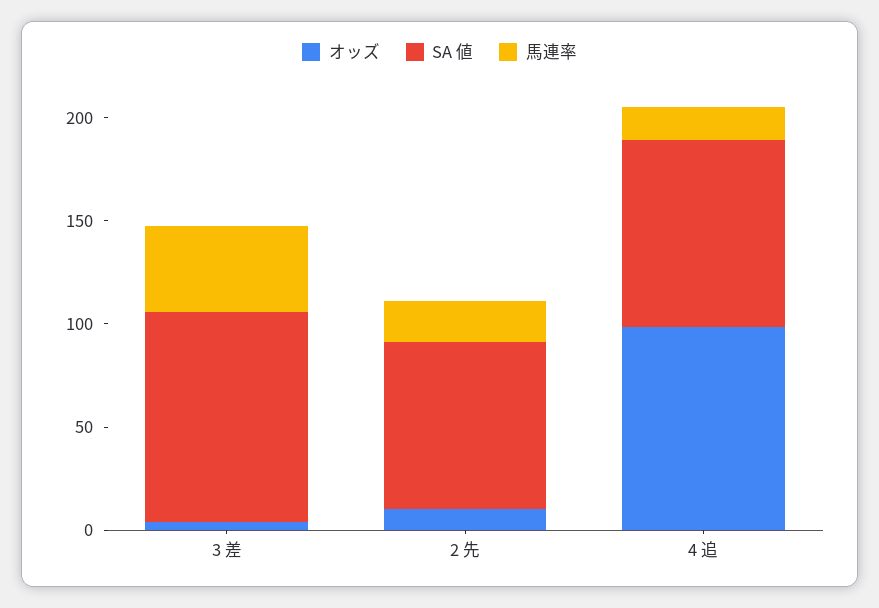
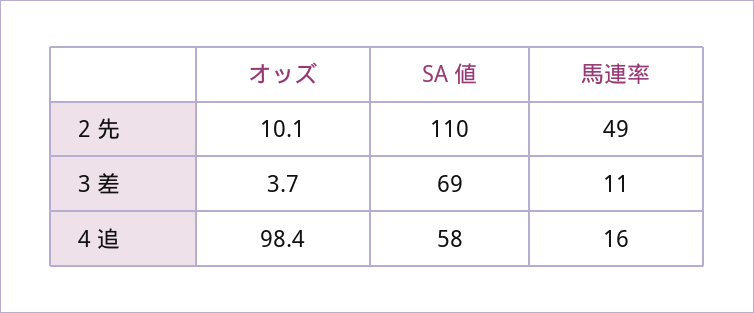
SA 値, 3 差: 100 -> 69
馬連率, 3 差: 40 -> 11
SA 値, 2 先: 80 -> 110
馬連率, 2 先: 20 -> 49
SA 値, 4 追: 90 -> 58

